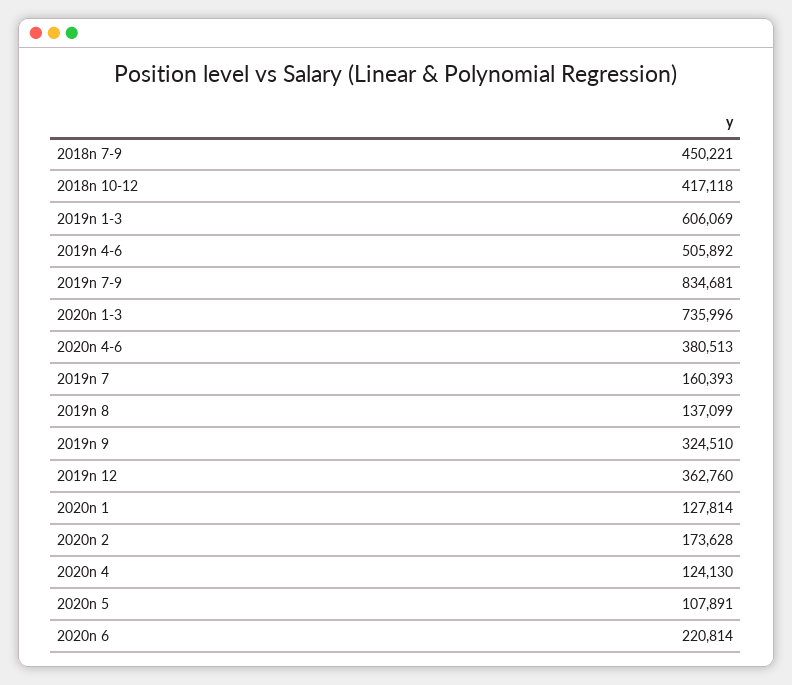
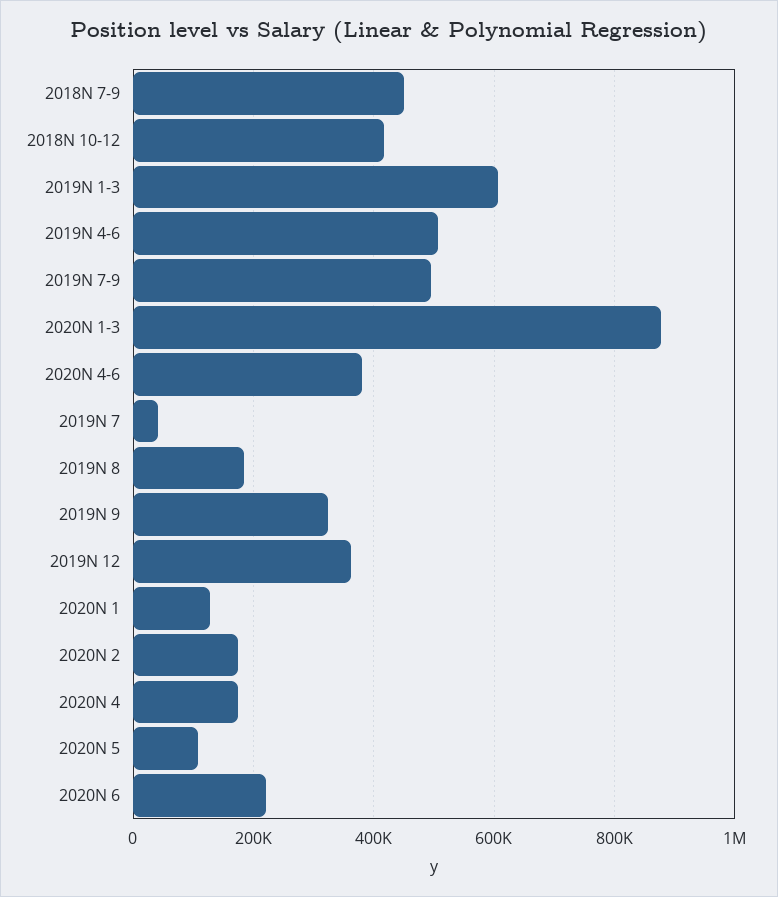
2019n 7-9: 834681 -> 500000
2020n 1-3: 735996 -> 880000
2019n 7: 160393 -> 40000
2019n 8: 137099 -> 180000
2020n 4: 124130 -> 180000

